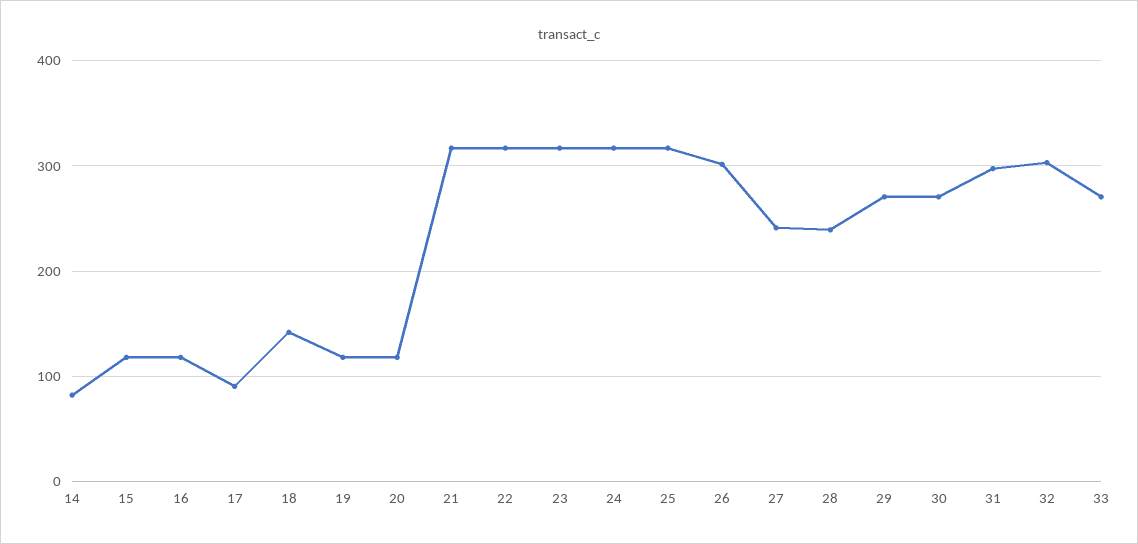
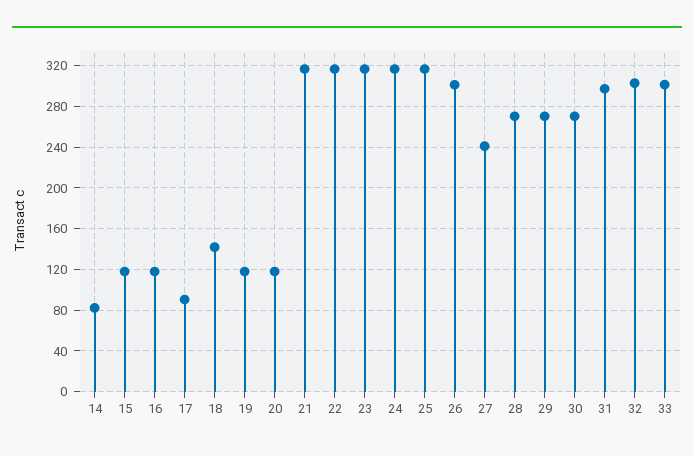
28: 240 -> 270
33: 270 -> 300

